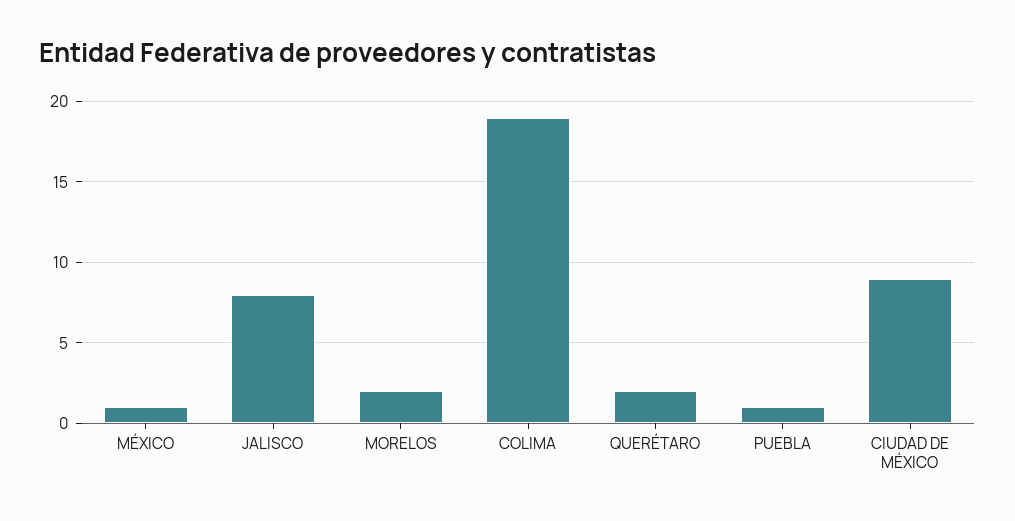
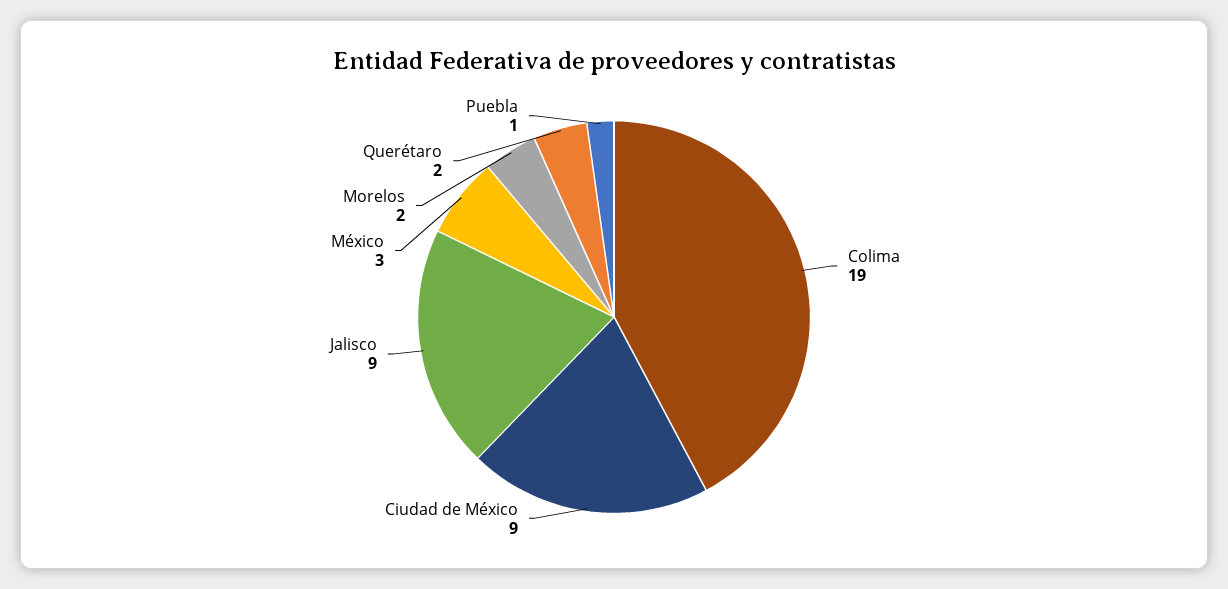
MÉXICO: 1 -> 3
JALISCO: 8 -> 9

